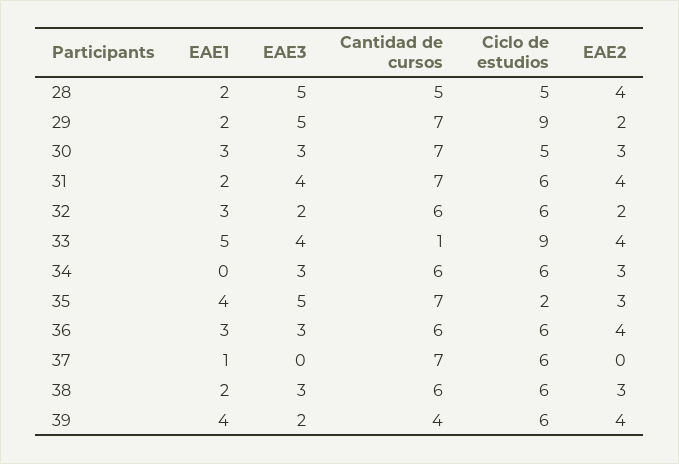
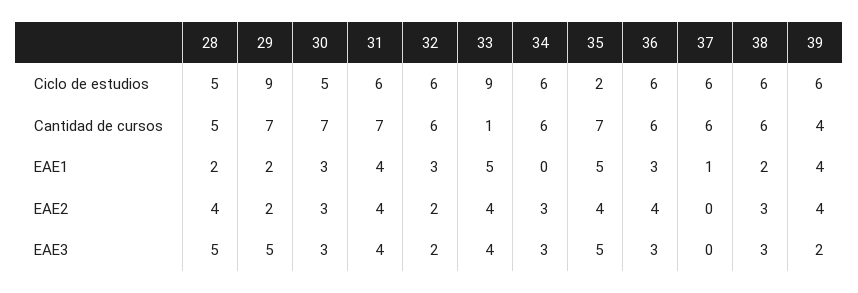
EAE1, 31: 2 -> 4
EAE1, 35: 4 -> 5
EAE2, 35: 3 -> 4
Cantidad de cursos, 37: 7 -> 6

